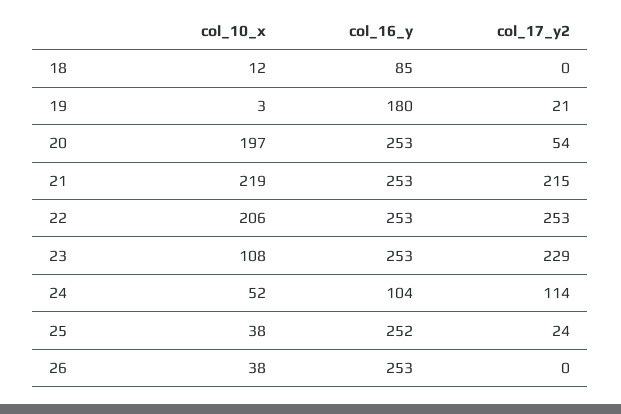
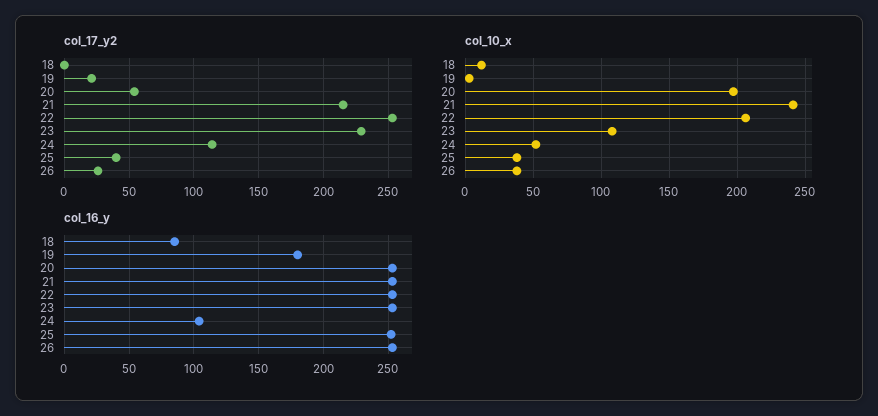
col_10_x, 21: 219 -> 240
col_17_y2, 25: 24 -> 40
col_17_y2, 26: 0 -> 25

